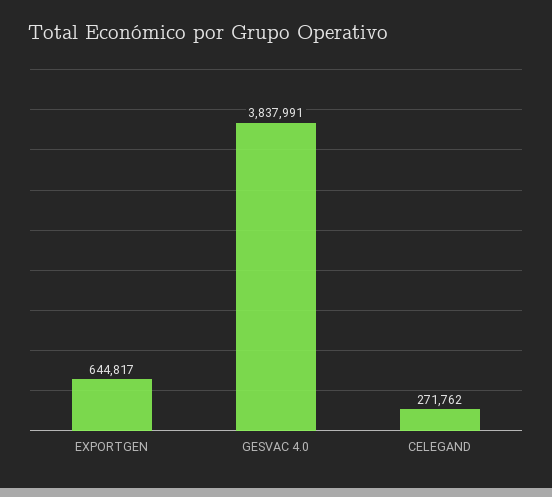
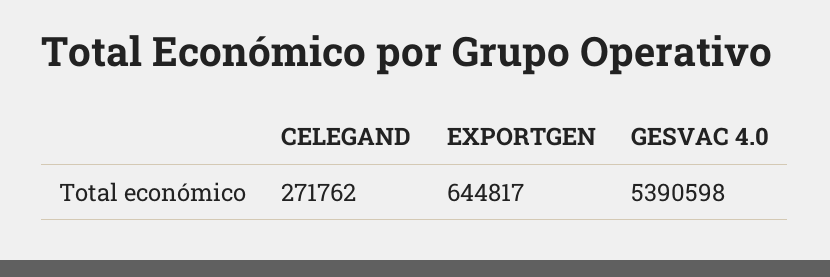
GESVAC 4.0: 3837991 -> 5390598

